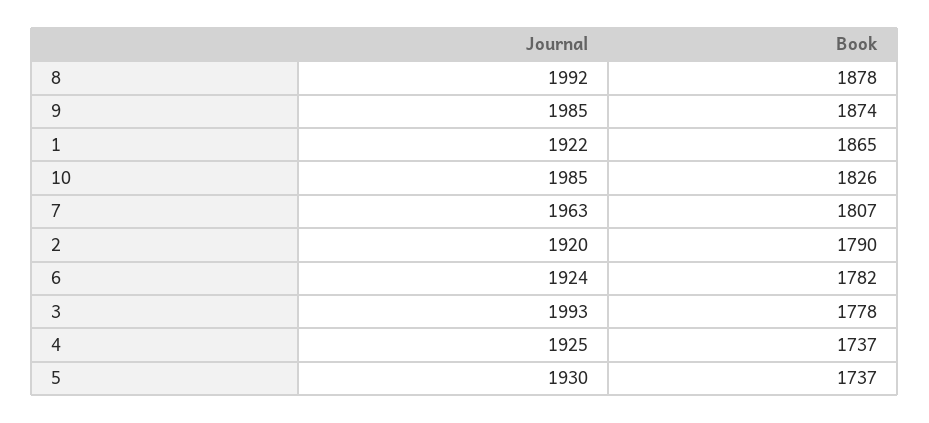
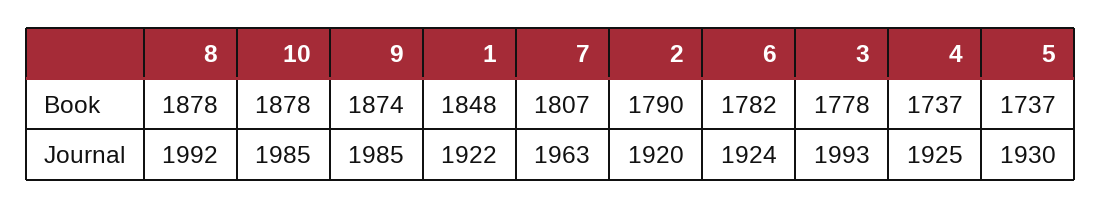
Book, 1: 1865 -> 1848
Book, 10: 1826 -> 1878

